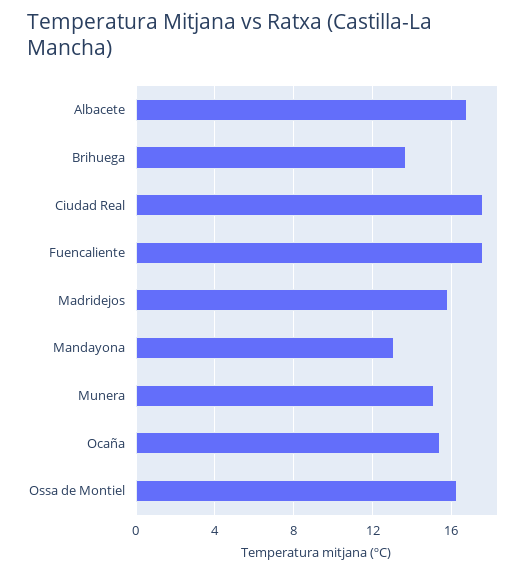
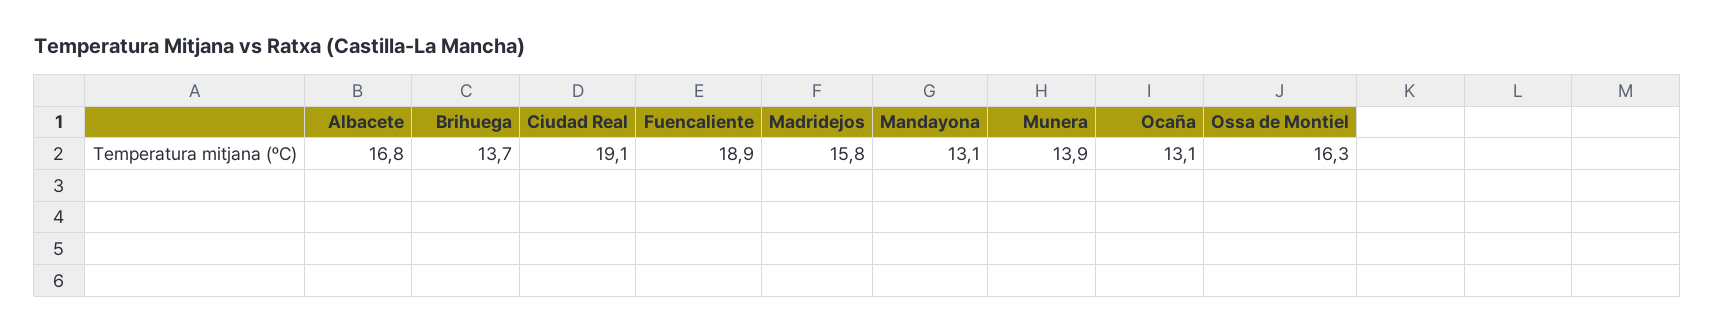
Ciudad Real: 17.5 -> 19.1
Fuencaliente: 17.5 -> 18.9
Munera: 15 -> 13.9
Ocaña: 15.5 -> 13.1

